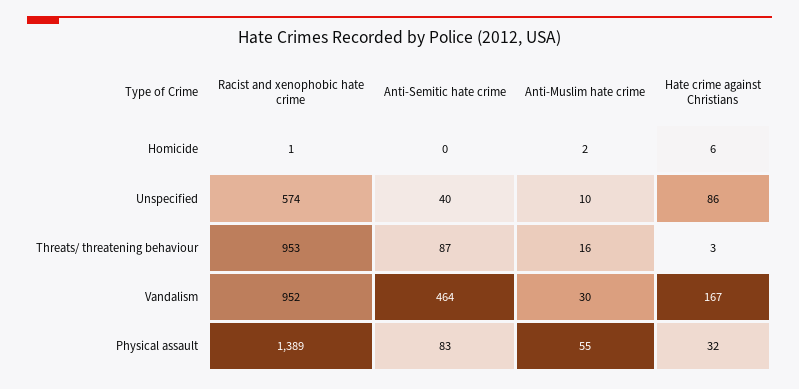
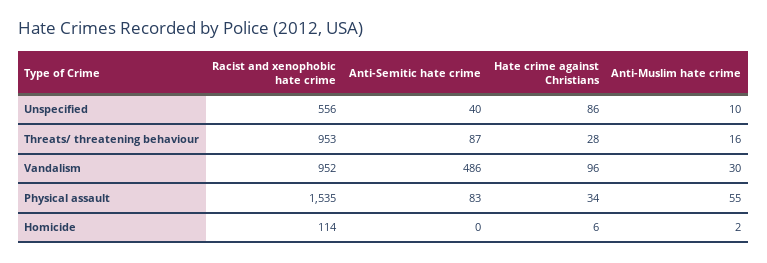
Racist and xenophobic hate crime, Homicide: 1 -> 114
Racist and xenophobic hate crime, Unspecified: 574 -> 556
Hate crime against Christians, Threats/ threatening behaviour: 3 -> 28
Anti-Semitic hate crime, Vandalism: 464 -> 486
Hate crime against Christians, Vandalism: 167 -> 96
Racist and xenophobic hate crime, Physical assault: 1389 -> 1535
Hate crime against Christians, Physical assault: 32 -> 34

